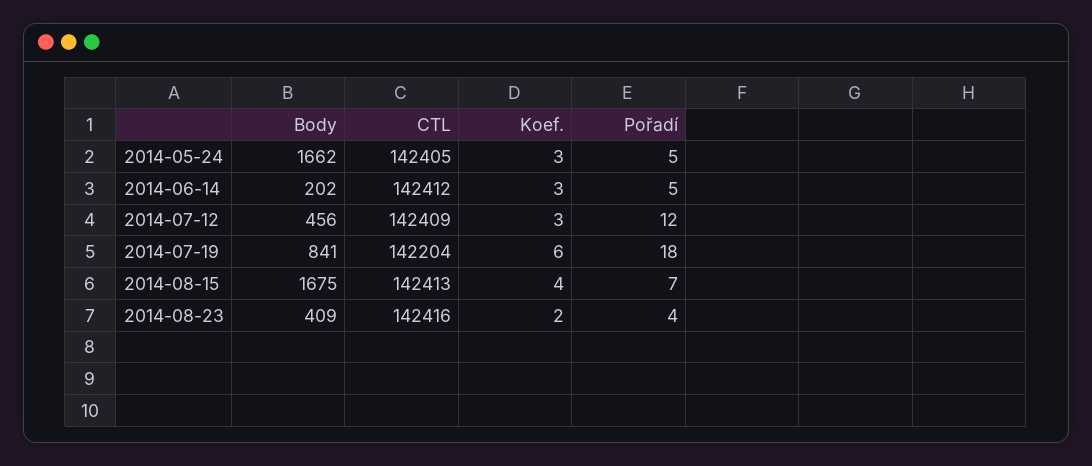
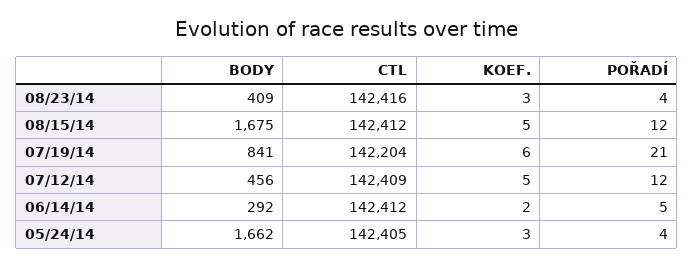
Pořadí, 2014-05-24: 5 -> 4
Body, 2014-06-14: 202 -> 292
Koef., 2014-06-14: 3 -> 2
Koef., 2014-07-12: 3 -> 5
Pořadí, 2014-07-19: 18 -> 21
CTL, 2014-08-15: 142413 -> 142412
Koef., 2014-08-15: 4 -> 5
Pořadí, 2014-08-15: 7 -> 12
Koef., 2014-08-23: 2 -> 3

